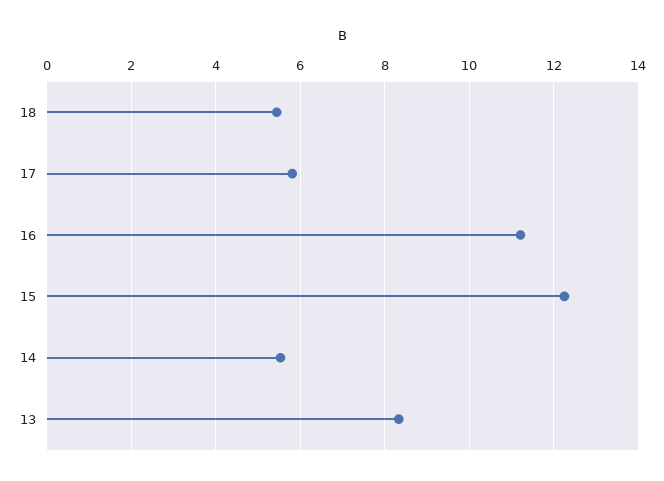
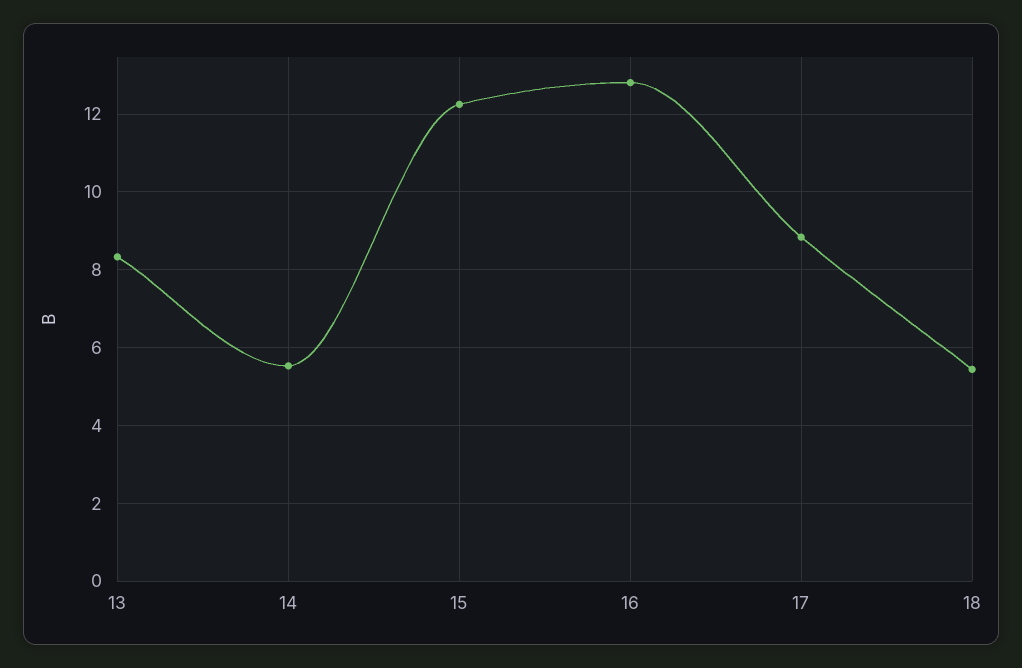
17: 5.8 -> 8.8
16: 11.2 -> 12.8

